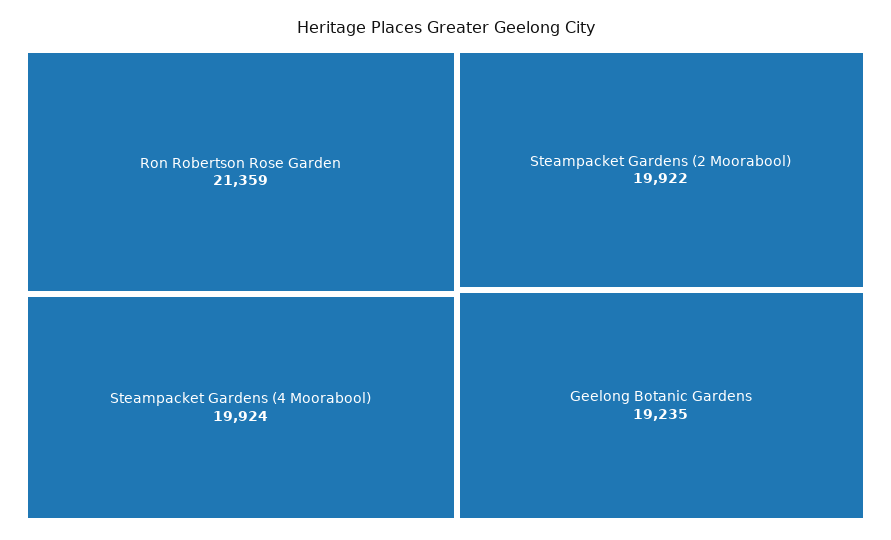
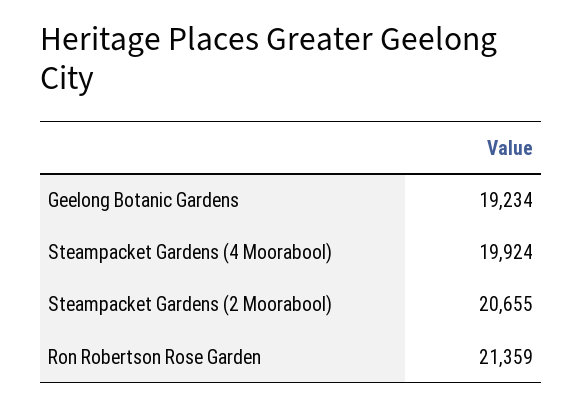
Steampacket Gardens (2 Moorabool): 19922 -> 20655
Geelong Botanic Gardens: 19235 -> 19234

